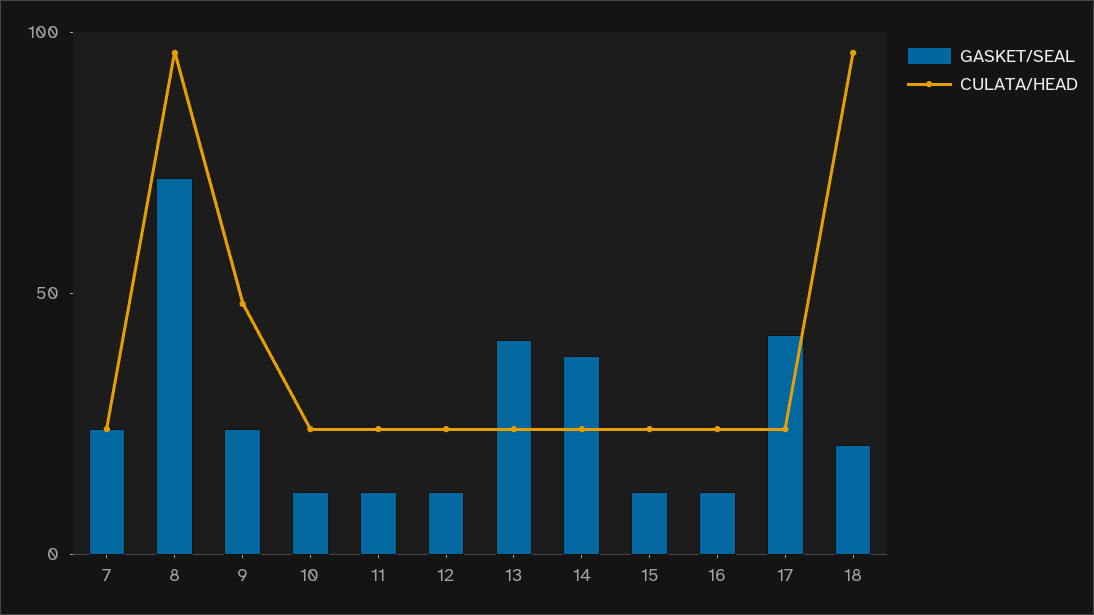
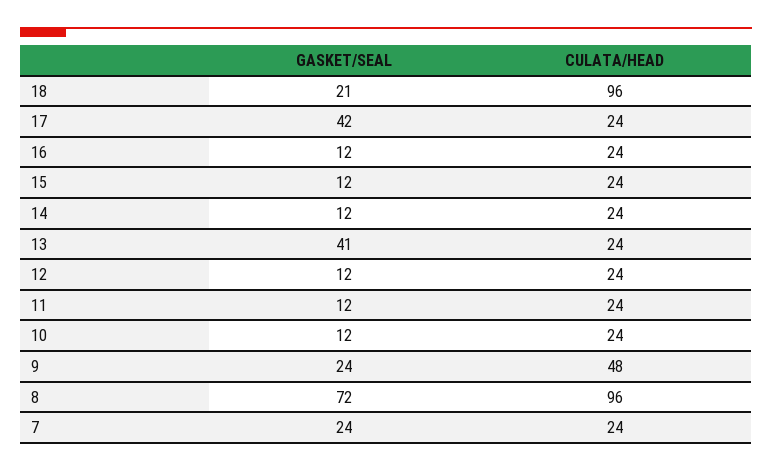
GASKET/SEAL, 14: 40 -> 12

